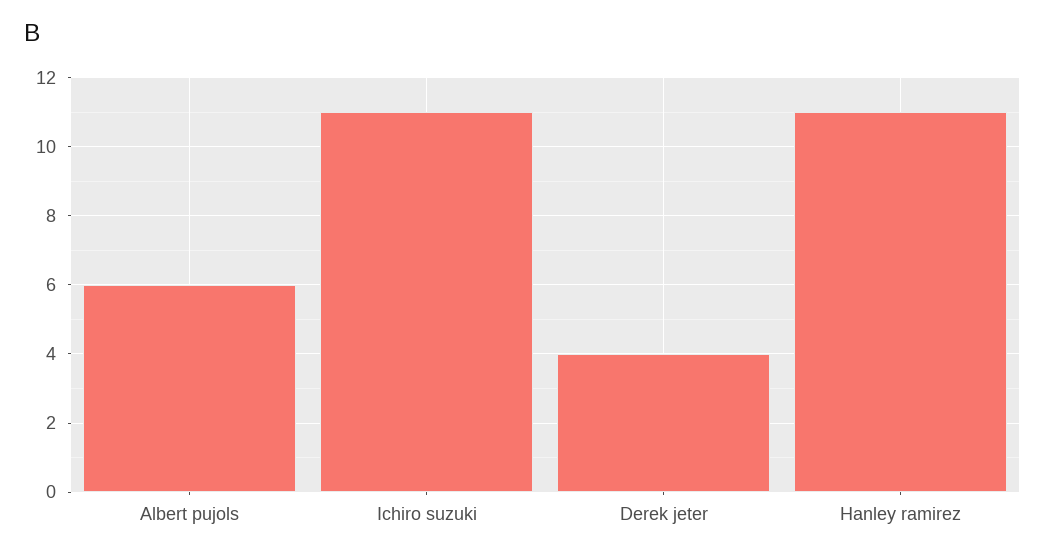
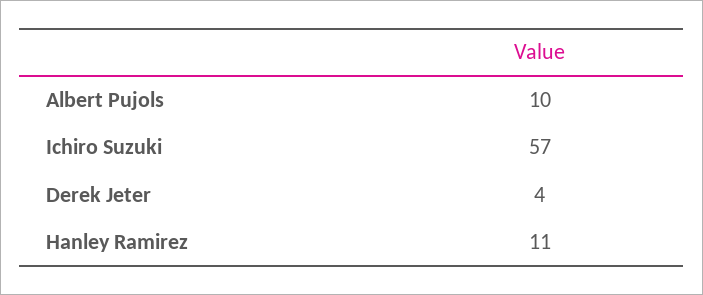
Albert pujols: 6 -> 10
Ichiro suzuki: 11 -> 57

